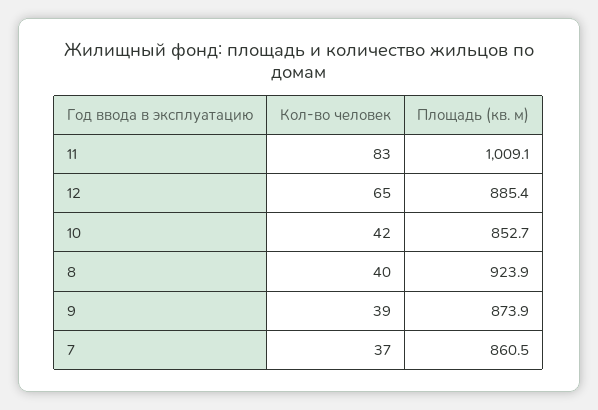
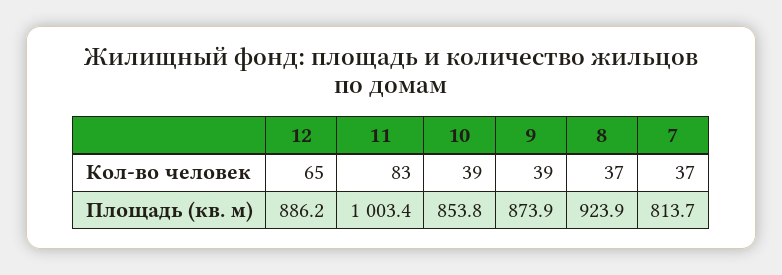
Площадь (кв. м), 11: 1009.1 -> 1003.4
Площадь (кв. м), 12: 885.4 -> 886.2
Кол-во человек, 10: 42 -> 39
Площадь (кв. м), 10: 852.7 -> 853.8
Кол-во человек, 8: 40 -> 37
Площадь (кв. м), 7: 860.5 -> 813.7

